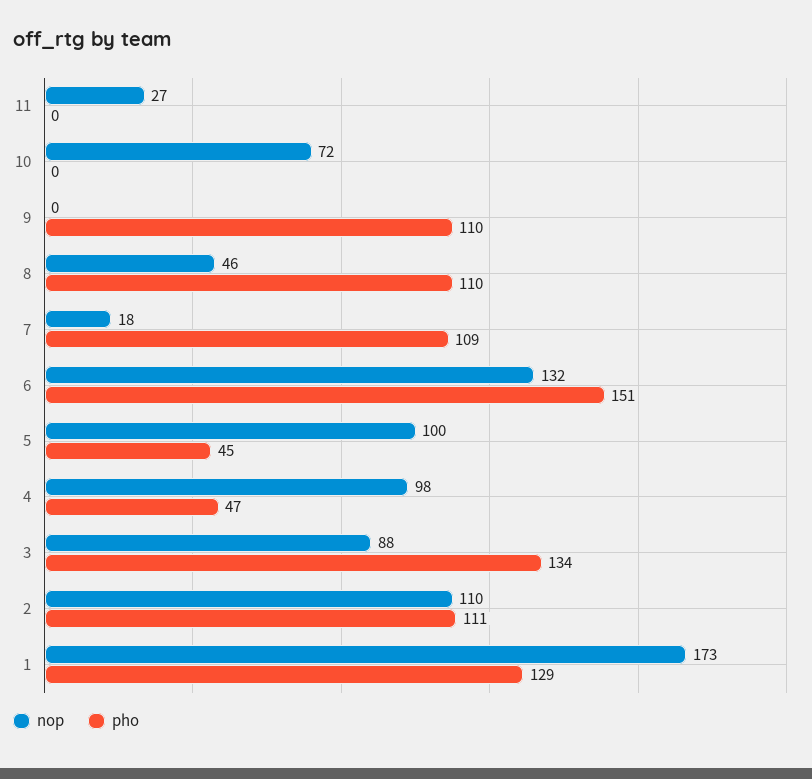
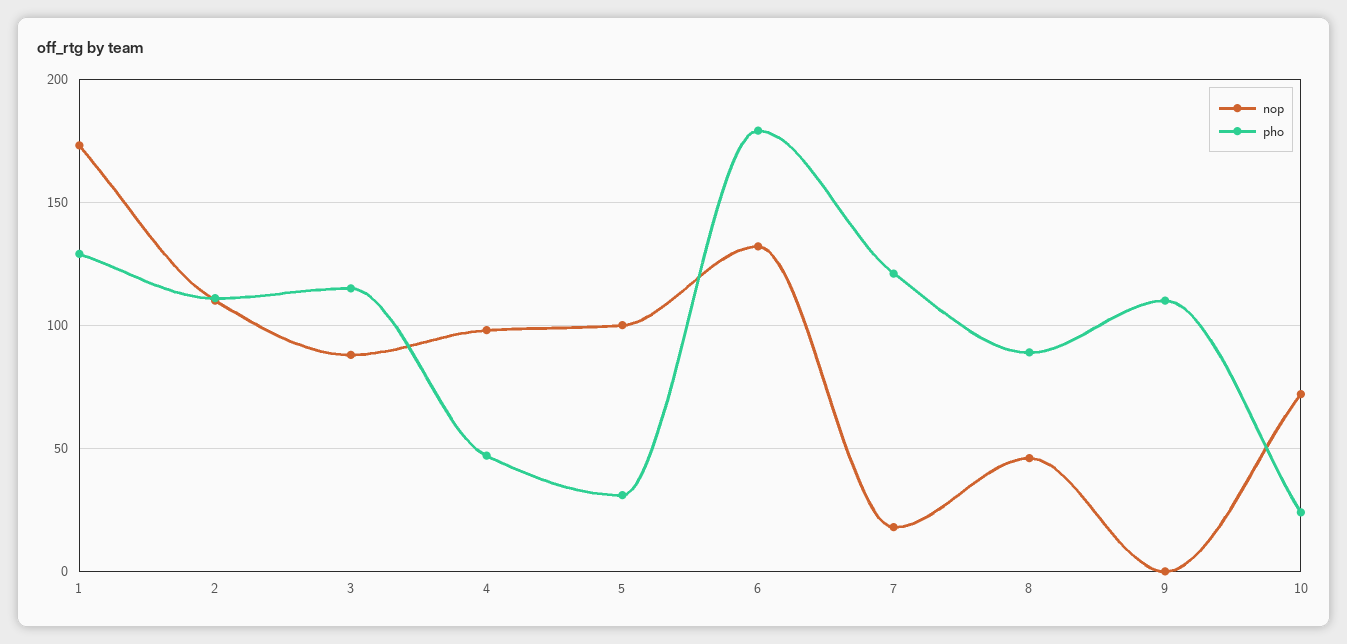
nop, 11: 27 -> none
pho, 11: 0 -> none
pho, 10: 0 -> 25
pho, 8: 110 -> 90
pho, 7: 109 -> 120
pho, 6: 151 -> 180
pho, 5: 45 -> 30
pho, 3: 134 -> 115

